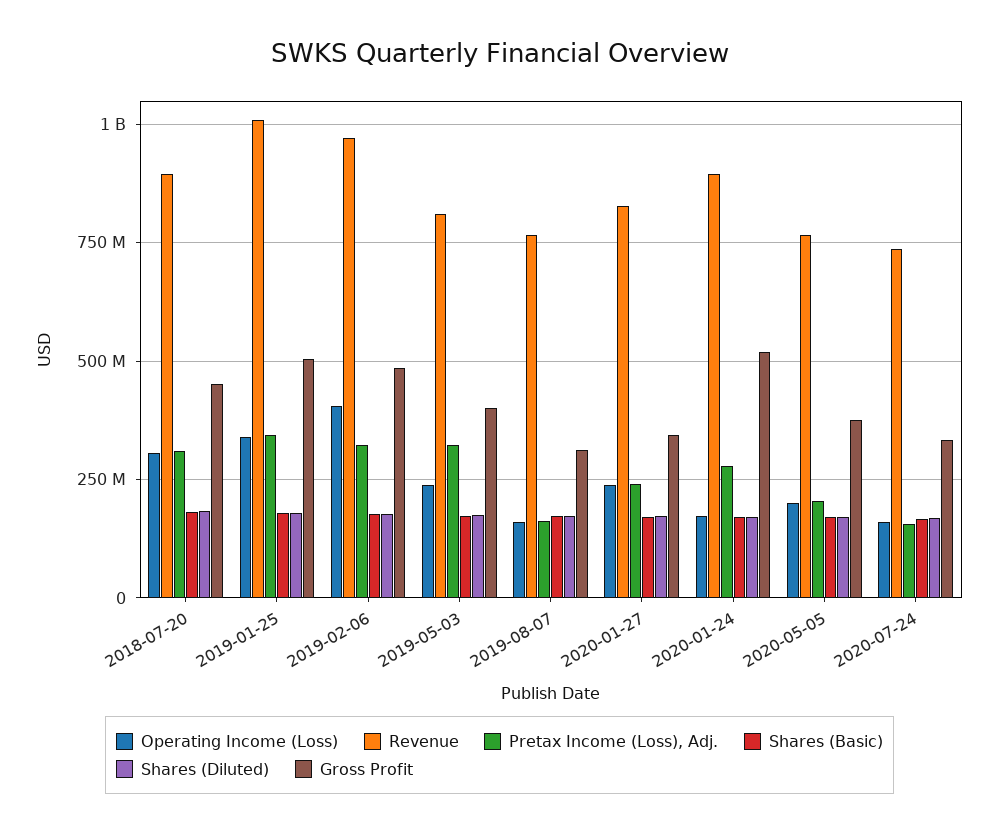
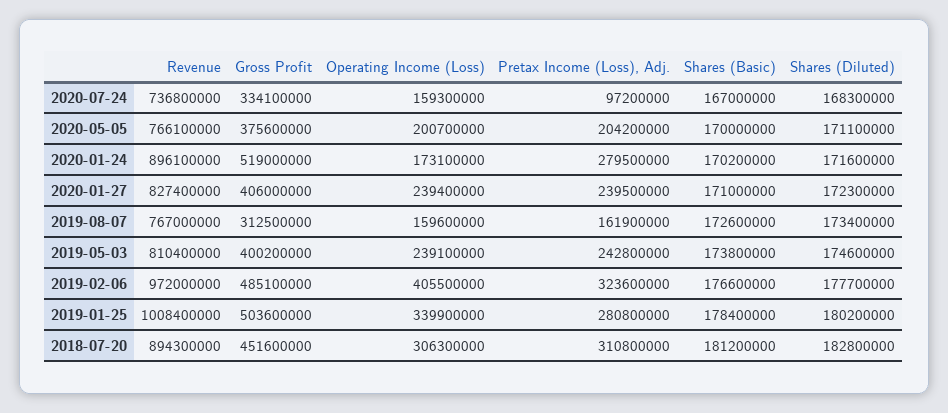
Pretax Income (Loss), Adj., 2019-01-25: 350000000 -> 280800000
Pretax Income (Loss), Adj., 2019-05-03: 325000000 -> 242800000
Gross Profit, 2020-01-27: 350000000 -> 406000000
Pretax Income (Loss), Adj., 2020-07-24: 150000000 -> 97200000

